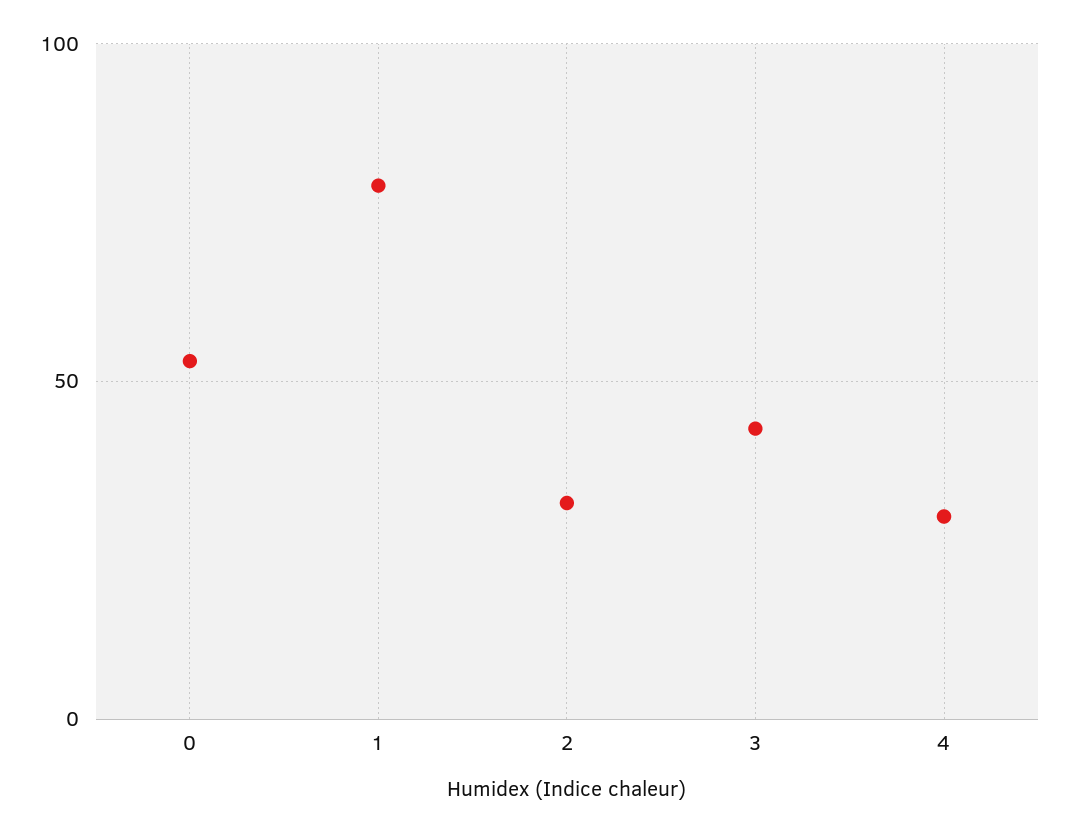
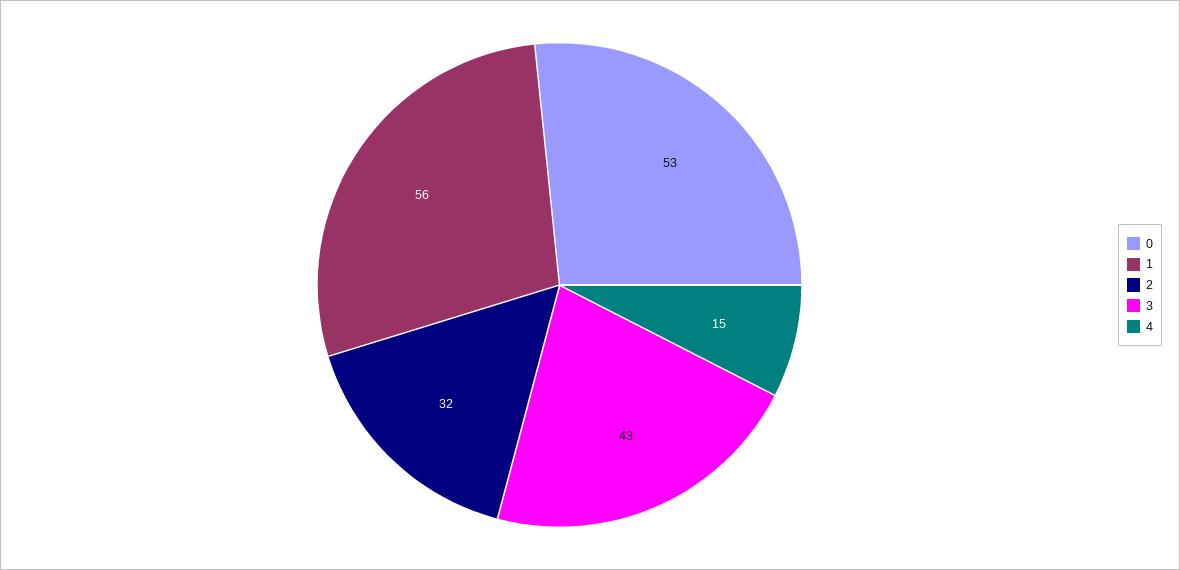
1: 80 -> 56
4: 30 -> 15

